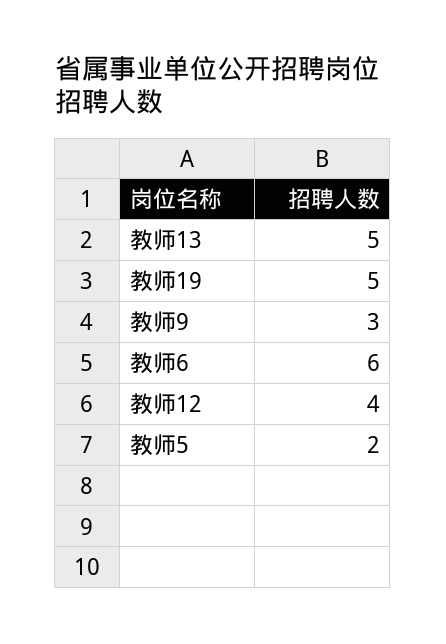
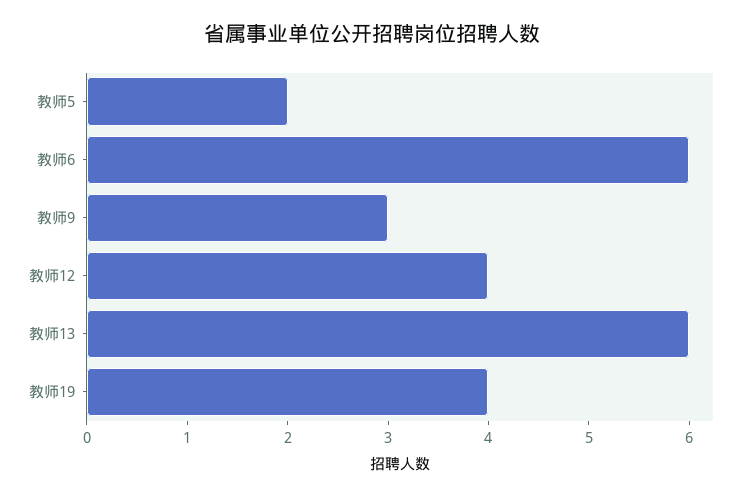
教师13: 5 -> 6
教师19: 5 -> 4

